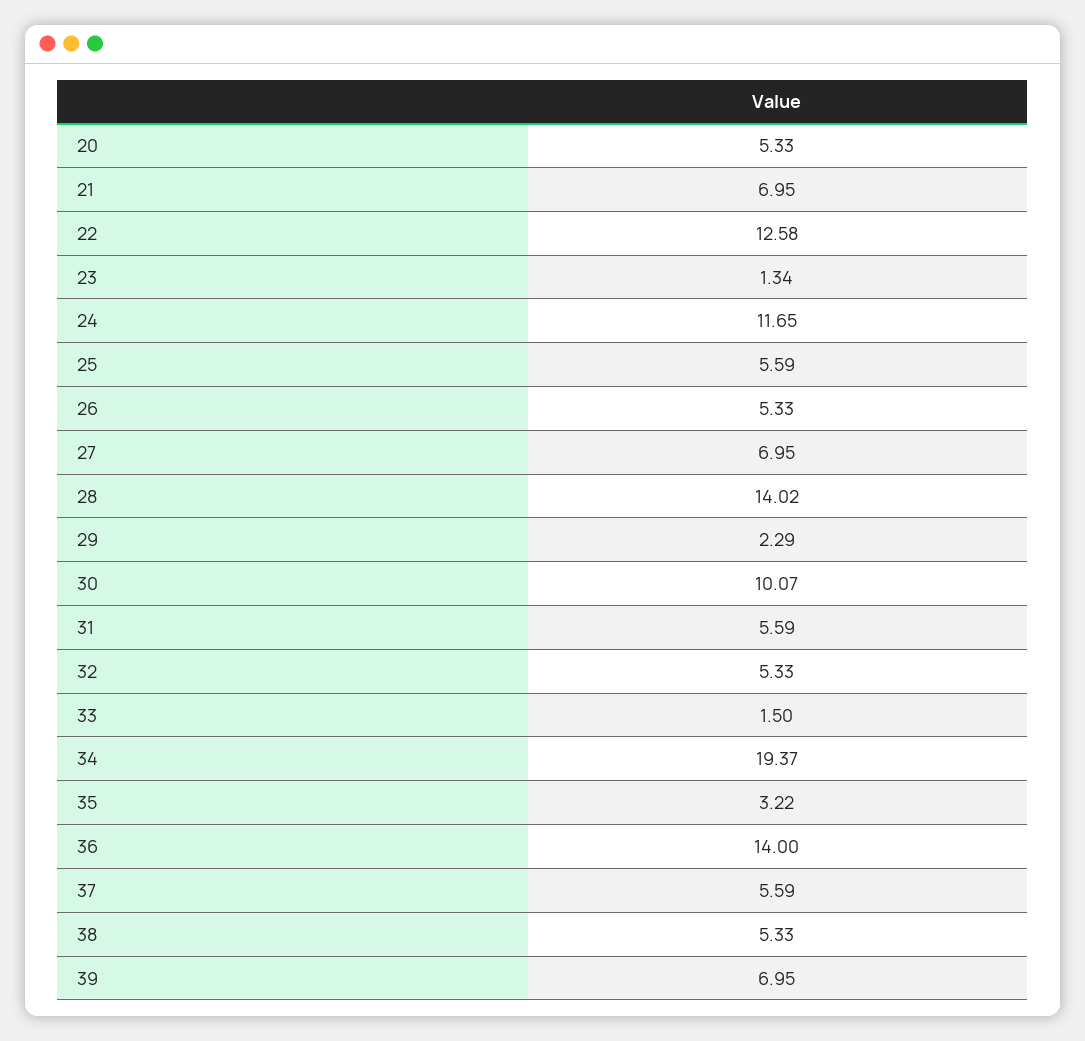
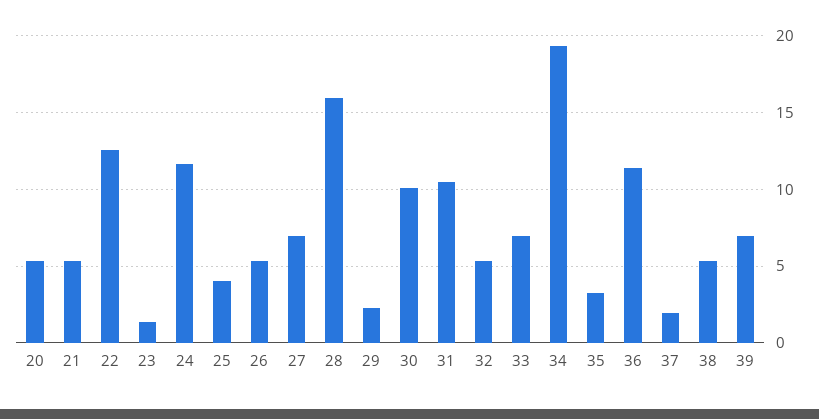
21: 6.95 -> 5.5
25: 5.59 -> 4
28: 14.02 -> 16
31: 5.59 -> 10.5
33: 1.5 -> 7
36: 14 -> 11.5
37: 5.59 -> 2

